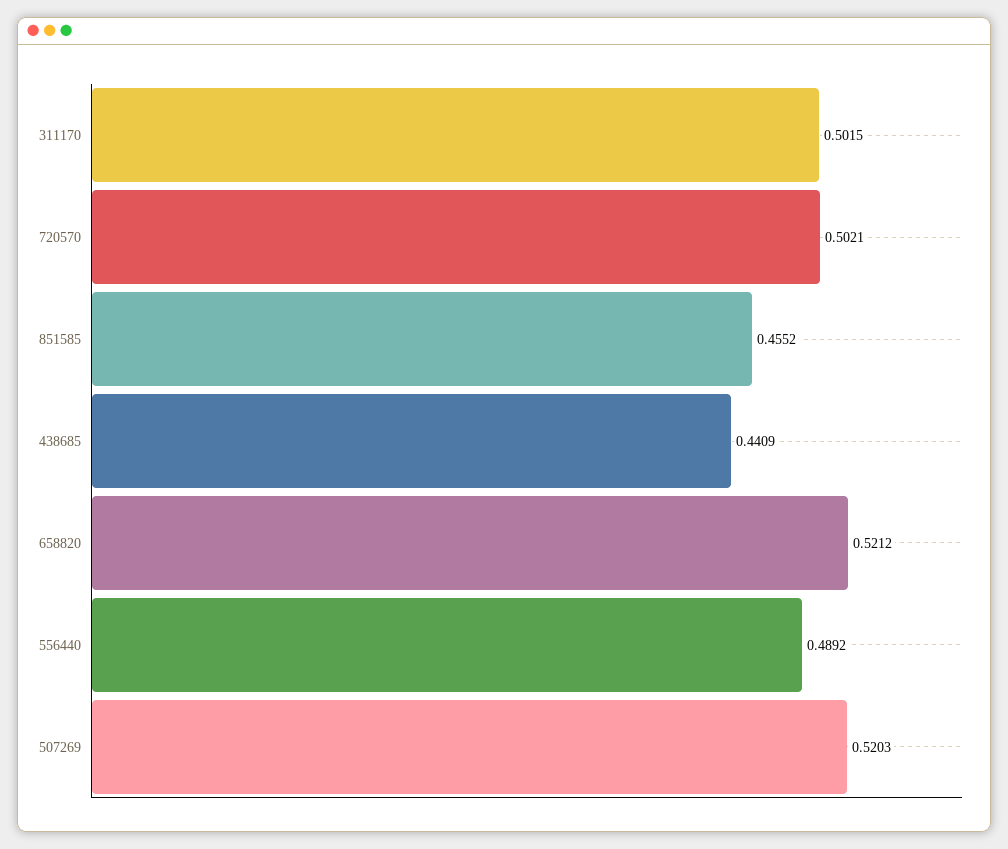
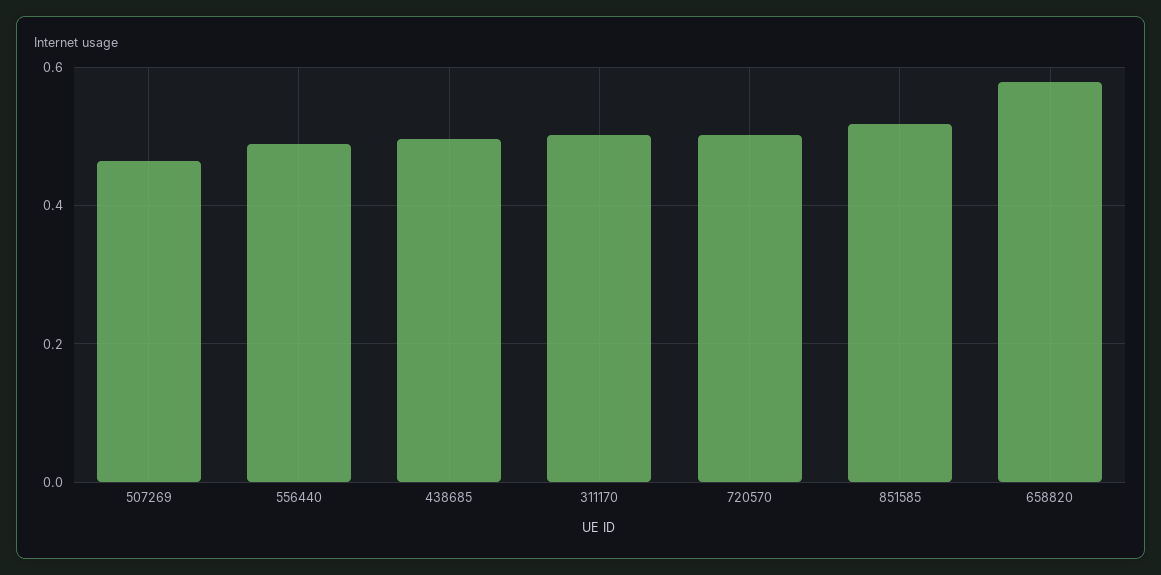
851585: 0.4552 -> 0.52
438685: 0.4409 -> 0.5
658820: 0.5212 -> 0.58
507269: 0.5203 -> 0.46

